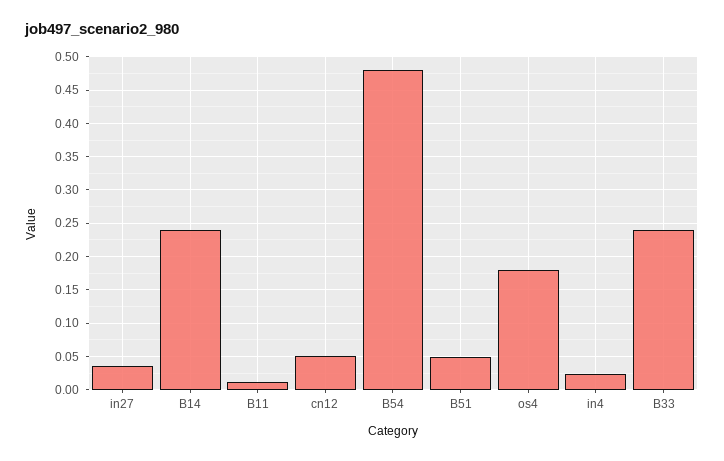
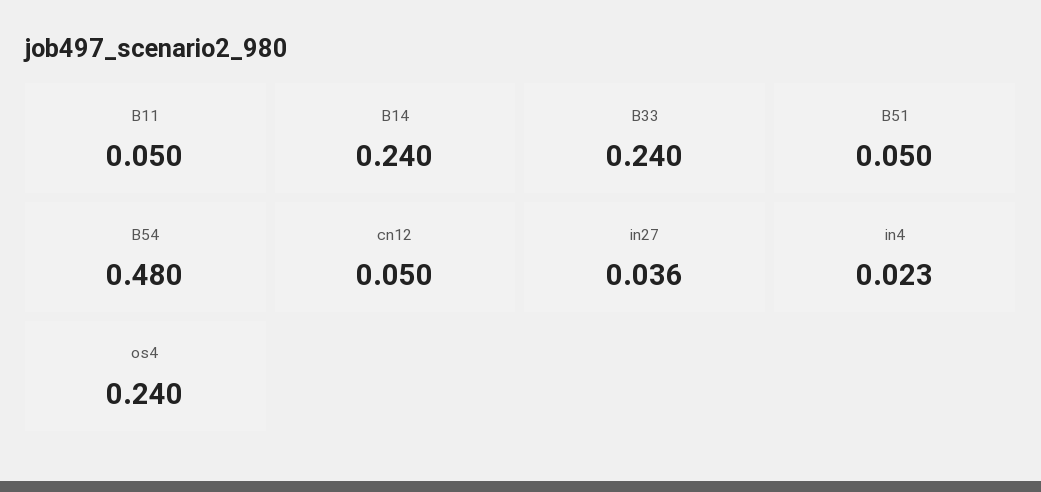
B11: 0.01 -> 0.05
os4: 0.18 -> 0.24

